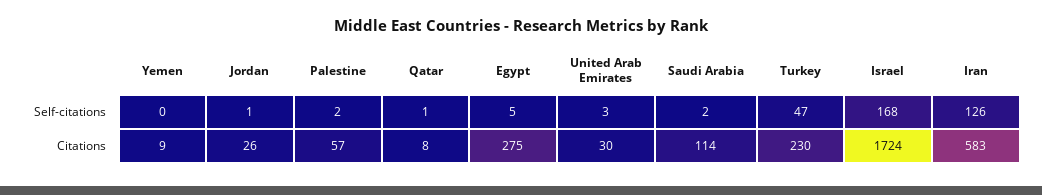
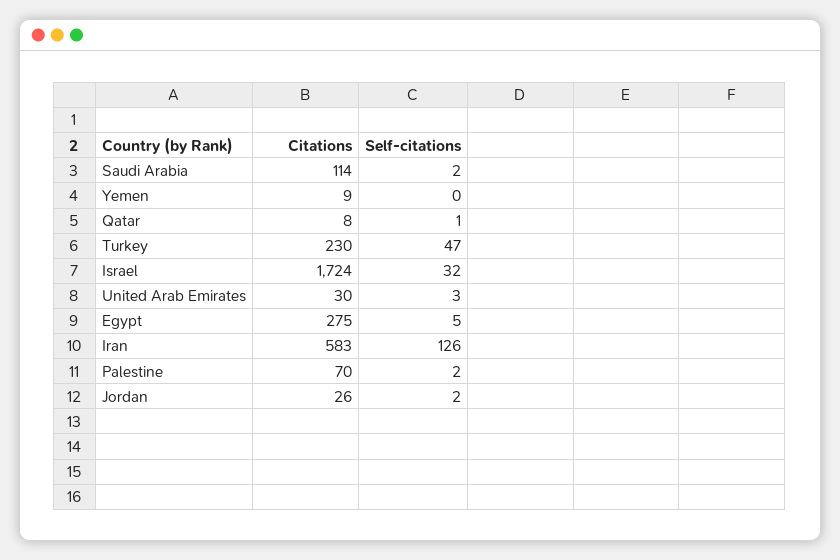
Jordan, Self-citations: 1 -> 2
Israel, Self-citations: 168 -> 32
Palestine, Citations: 57 -> 70

